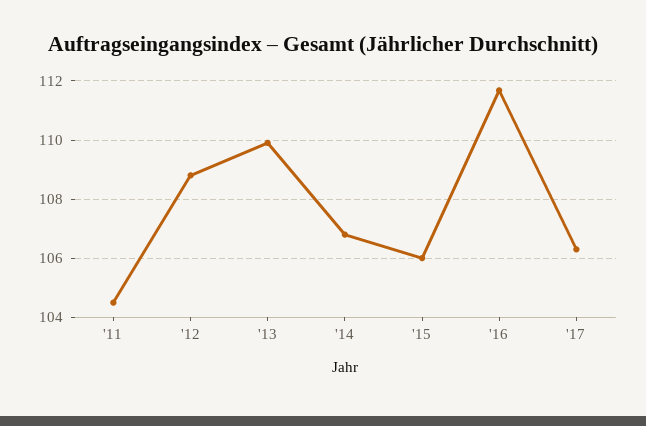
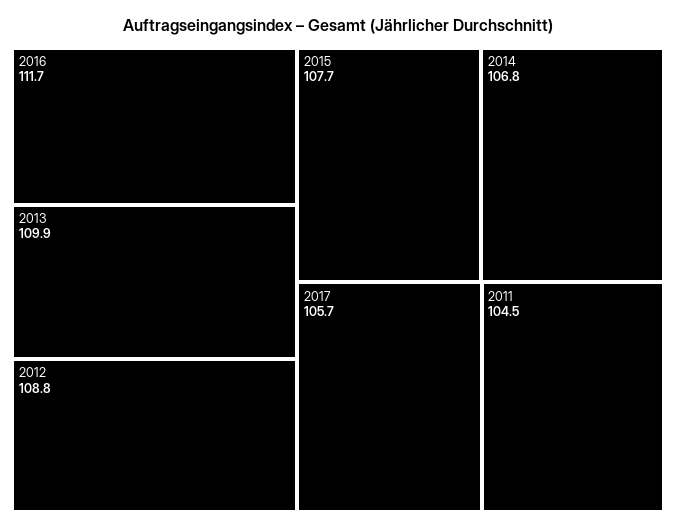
'15: 106 -> 107.7
'17: 106.25 -> 105.7

